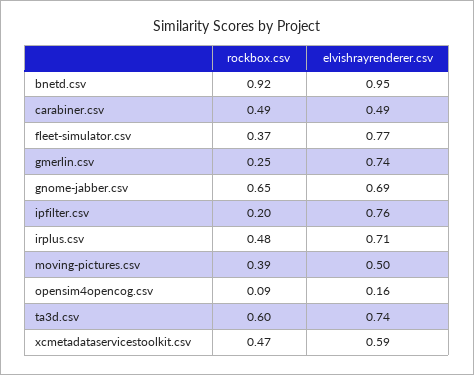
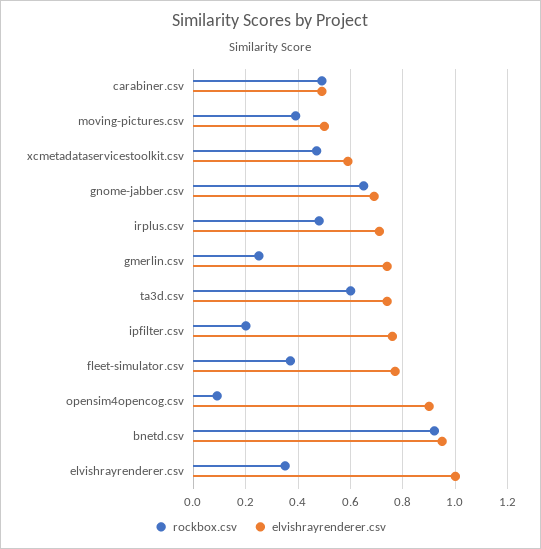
elvishrayrenderer.csv, opensim4opencog.csv: 0.16 -> 0.9
rockbox.csv, elvishrayrenderer.csv: none -> 0.35
elvishrayrenderer.csv, elvishrayrenderer.csv: none -> 1

